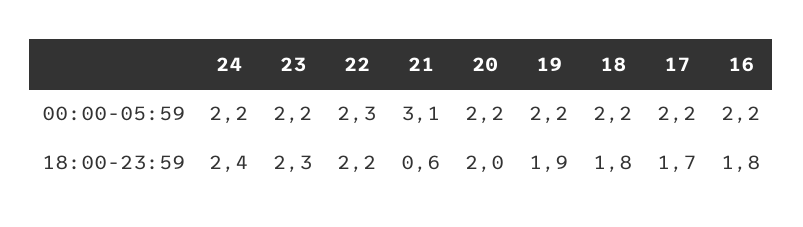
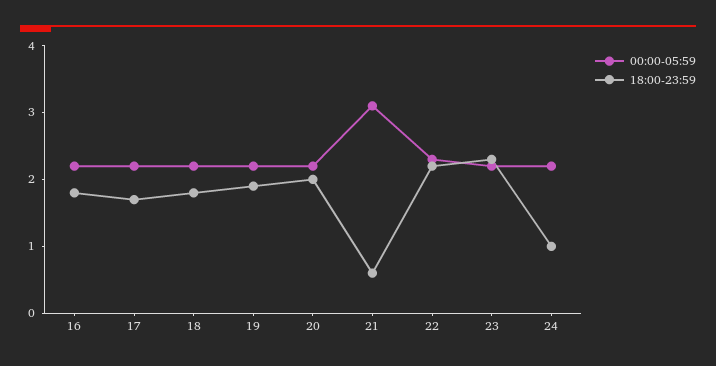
18:00-23:59, 24: 2.4 -> 1

